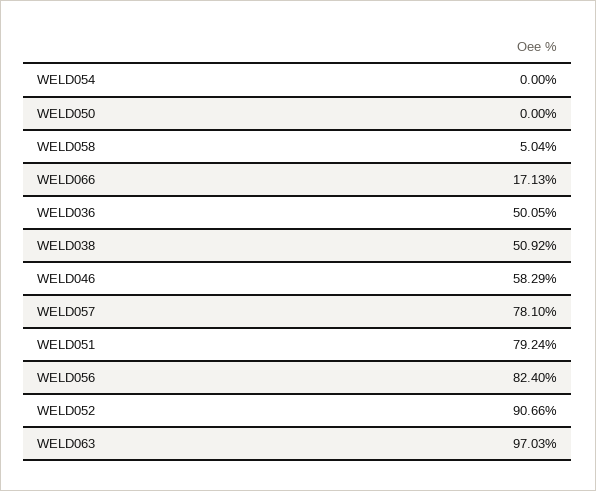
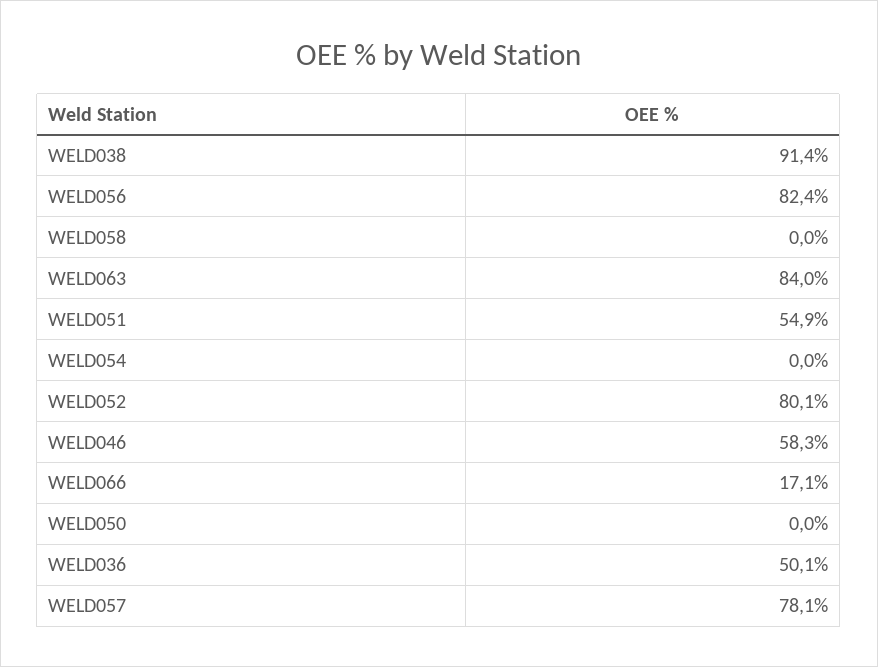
WELD058: 5.04 -> 0
WELD038: 50.92 -> 91.4
WELD051: 79.24 -> 54.9
WELD052: 90.66 -> 80.1
WELD063: 97.03 -> 84

